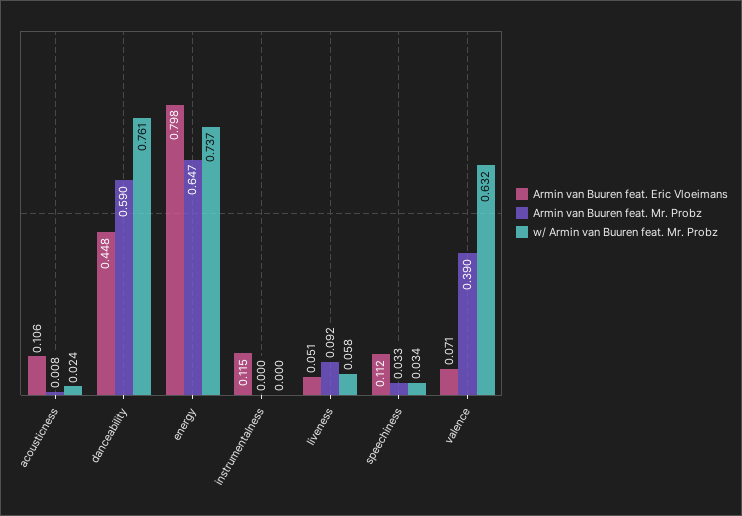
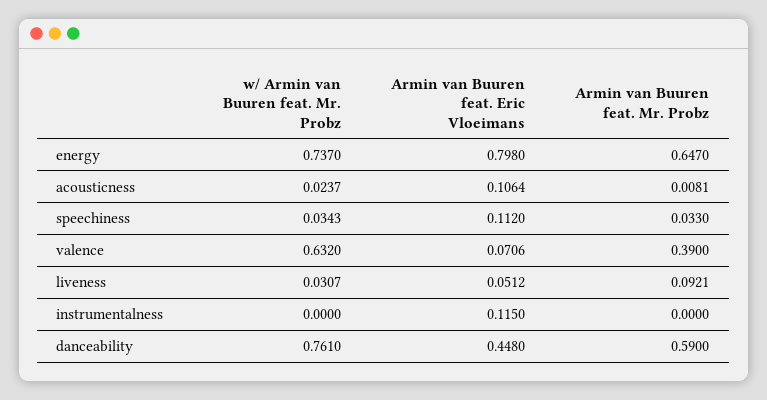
w/ Armin van Buuren feat. Mr. Probz, liveness: 0.058 -> 0.0307

